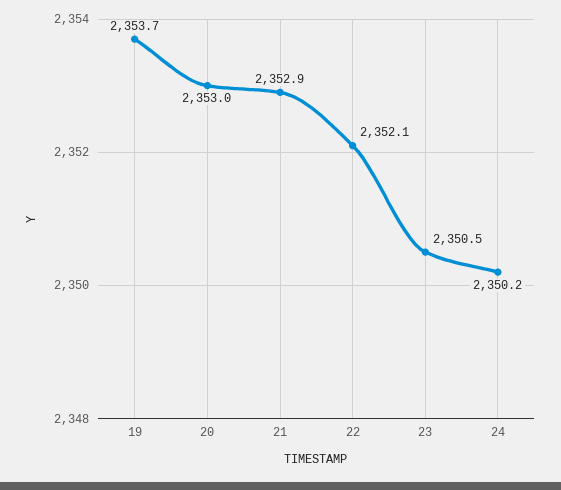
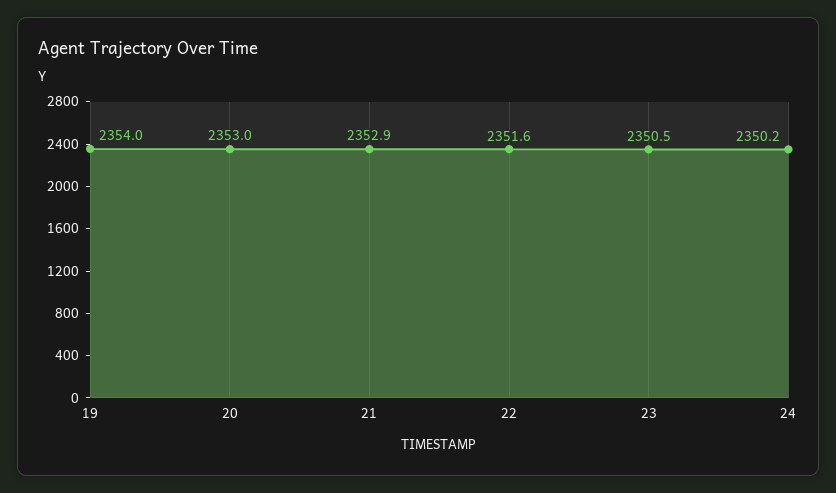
19: 2353.7 -> 2354
22: 2352.1 -> 2351.6

